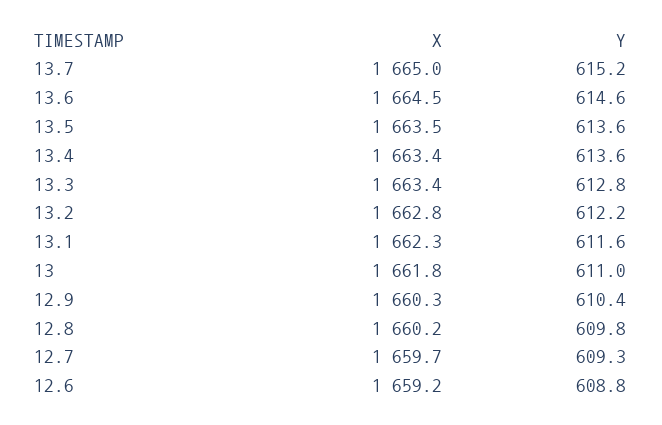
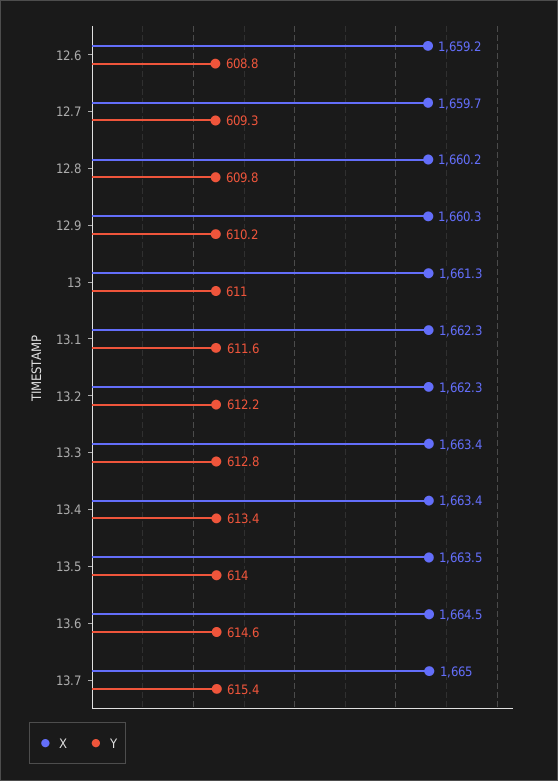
Y, 13.7: 615.2 -> 615.4
Y, 13.5: 613.6 -> 614
Y, 13.4: 613.6 -> 613.4
X, 13.2: 1662.8 -> 1662.3
X, 13: 1661.8 -> 1661.3
Y, 12.9: 610.4 -> 610.2

